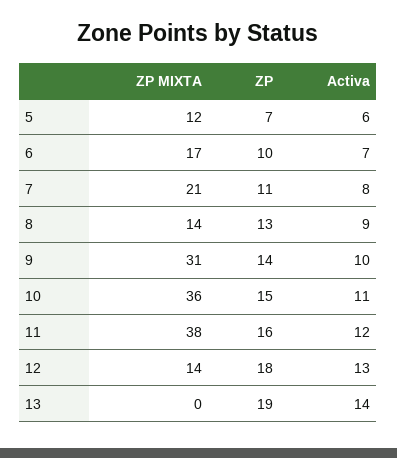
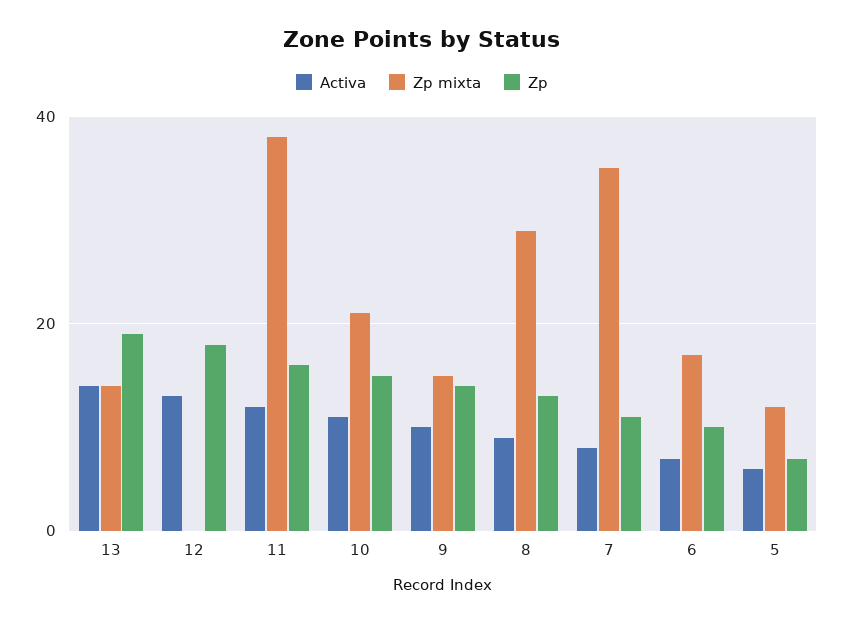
ZP MIXTA, 7: 21 -> 35
ZP MIXTA, 8: 14 -> 30
ZP MIXTA, 9: 31 -> 15
ZP MIXTA, 10: 36 -> 20
ZP MIXTA, 12: 14 -> 0
ZP MIXTA, 13: 0 -> 15

